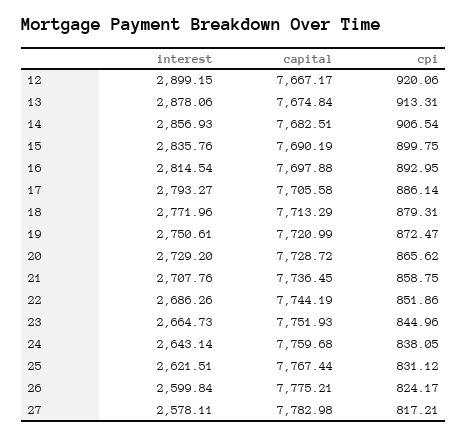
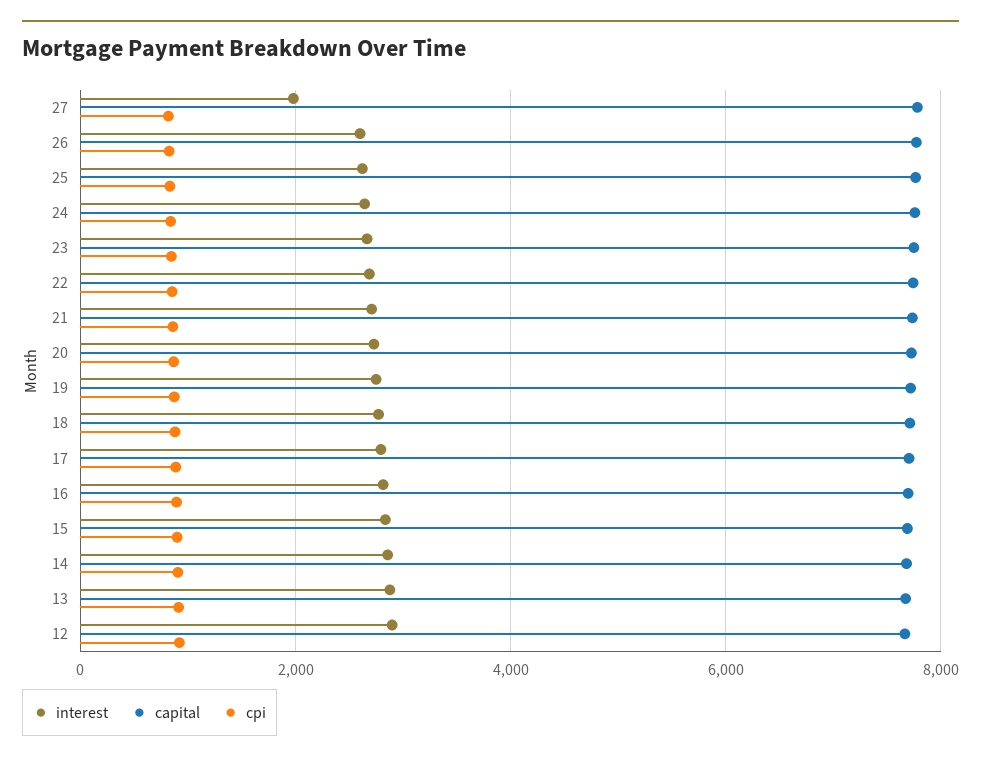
interest, 27: 2578.11 -> 2000

